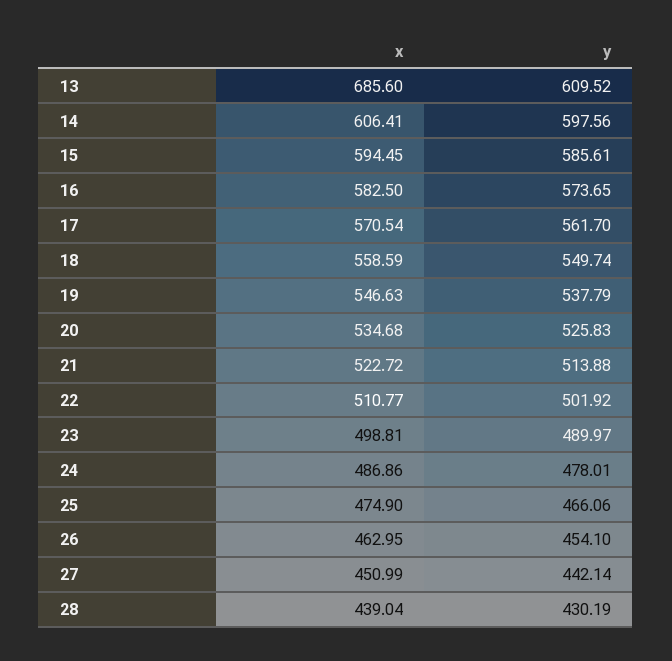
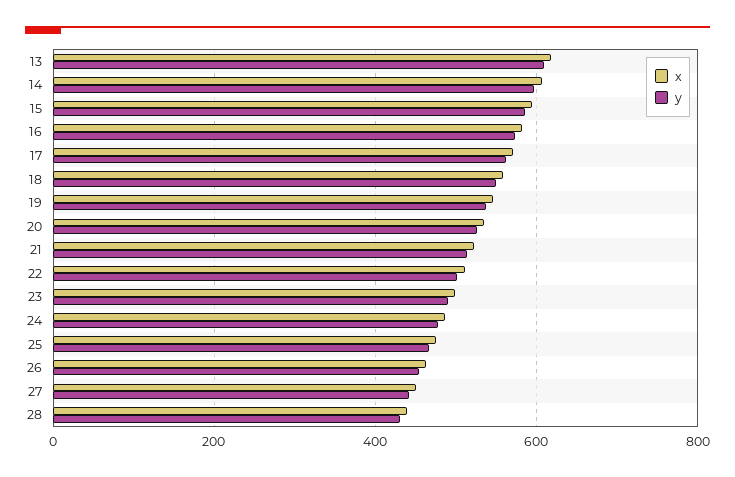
x, 13: 685.6 -> 620

